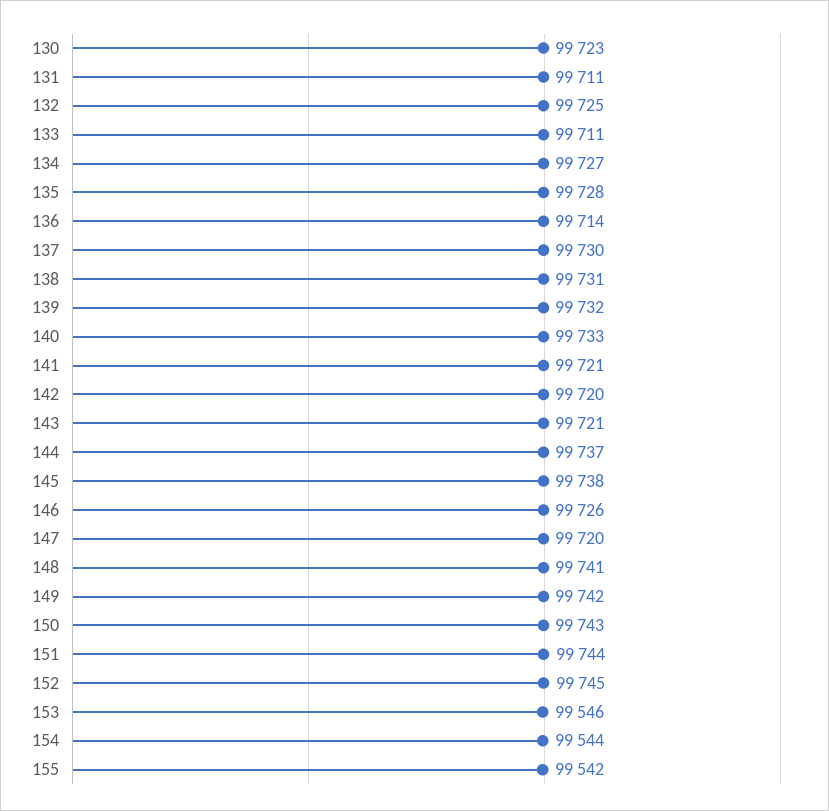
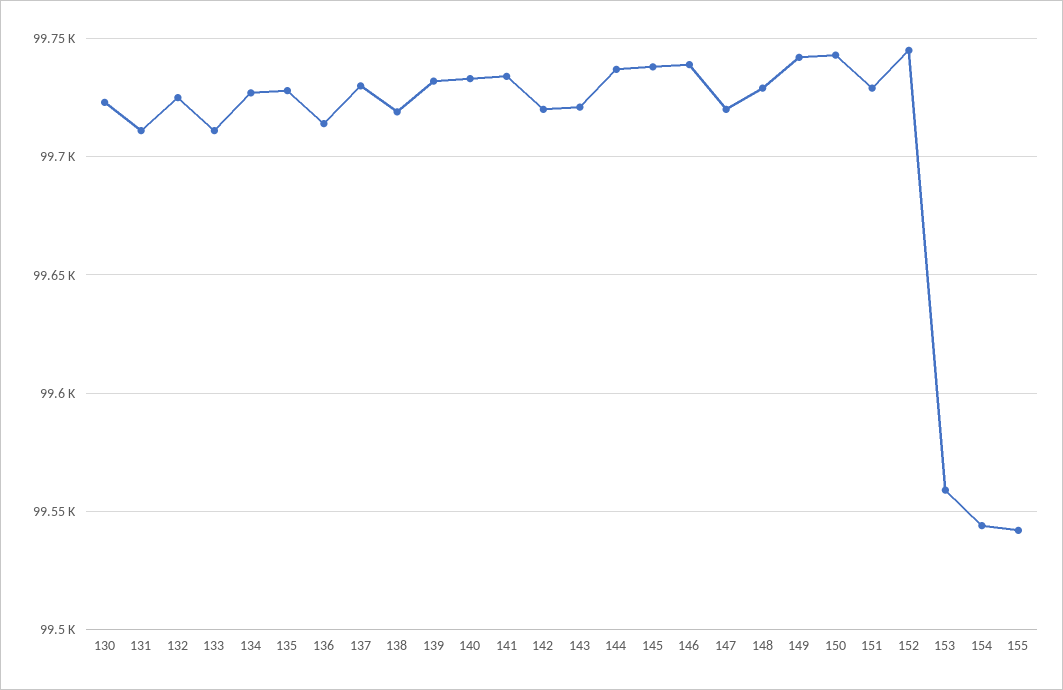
138: 99731 -> 99720
141: 99721 -> 99735
146: 99726 -> 99740
148: 99741 -> 99730
151: 99744 -> 99730
153: 99546 -> 99560

